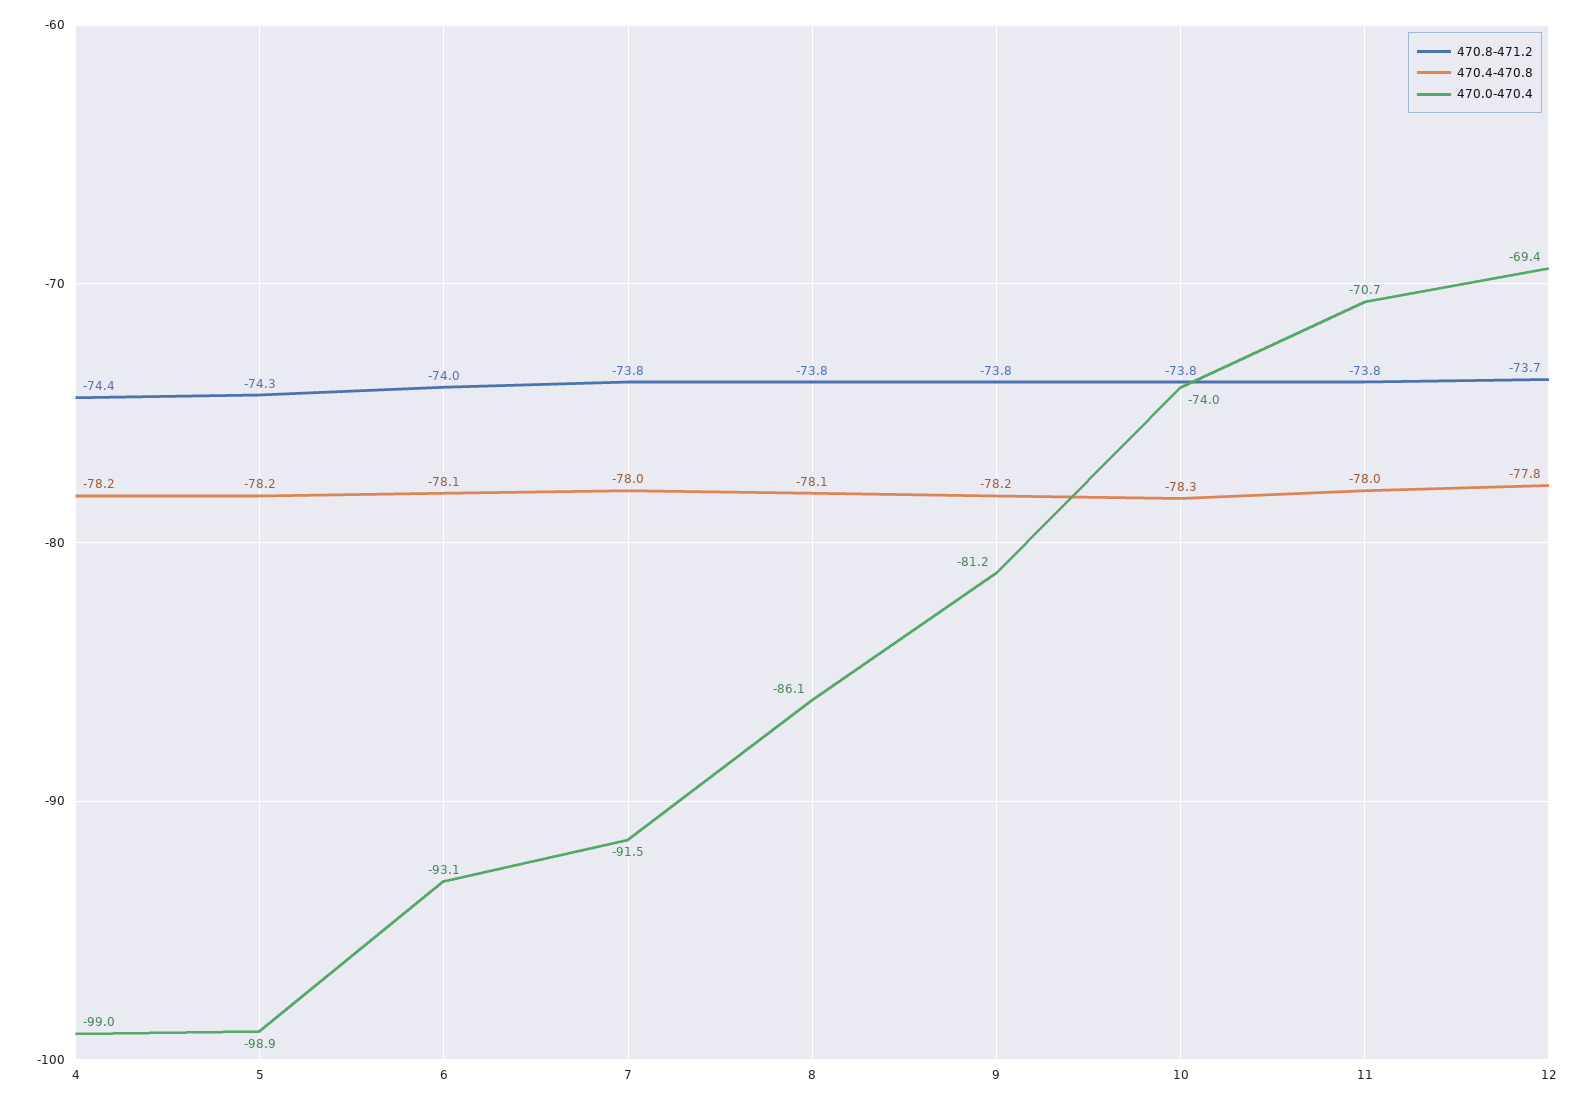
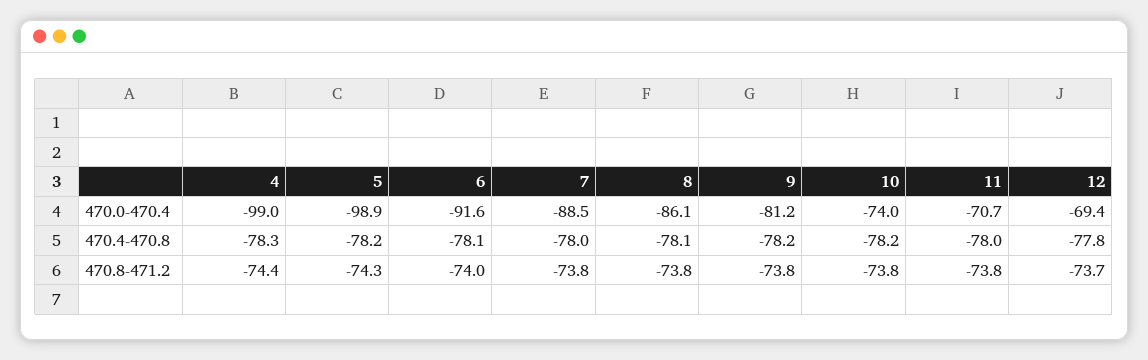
470.4-470.8, 4: -78.2 -> -78.3
470.0-470.4, 6: -93.1 -> -91.6
470.0-470.4, 7: -91.5 -> -88.5
470.4-470.8, 10: -78.3 -> -78.2

